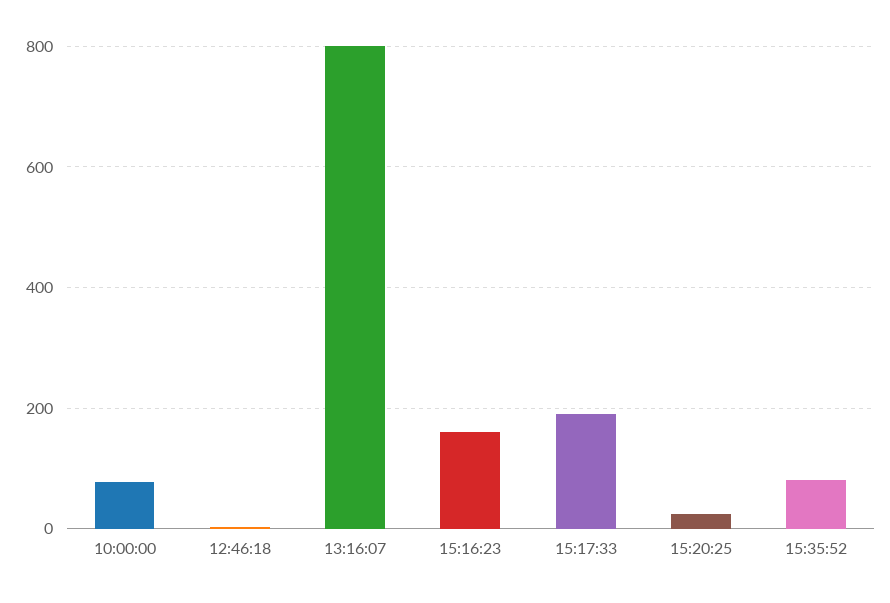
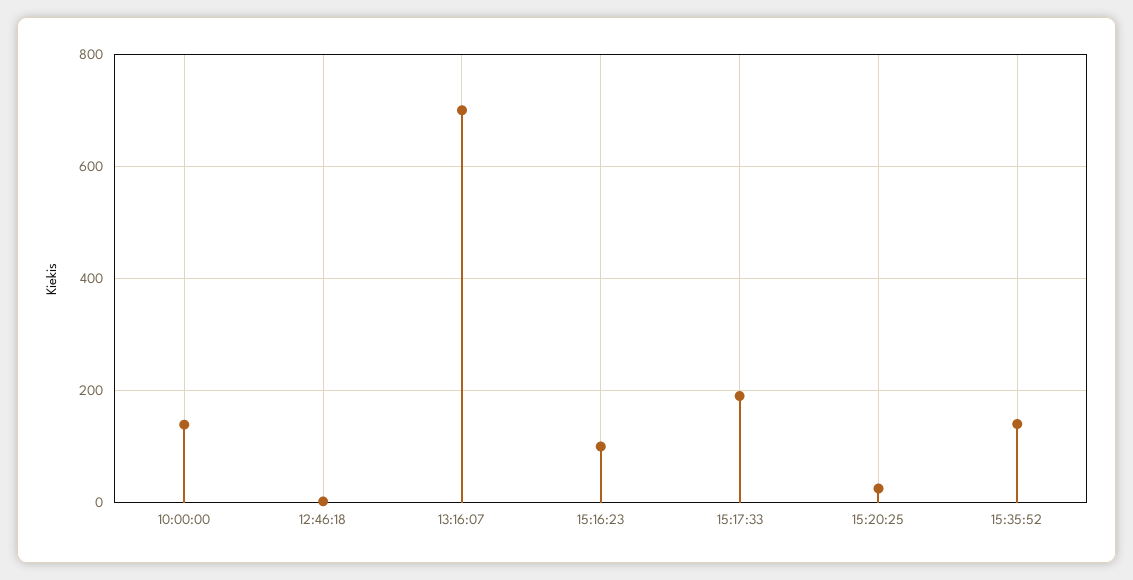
10:00:00: 80 -> 140
13:16:07: 800 -> 700
15:16:23: 160 -> 100
15:35:52: 80 -> 140

